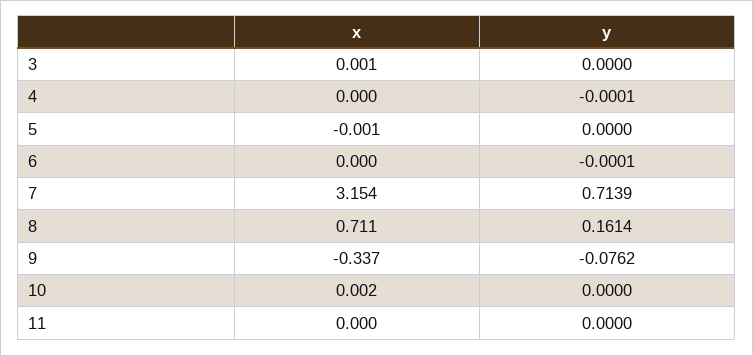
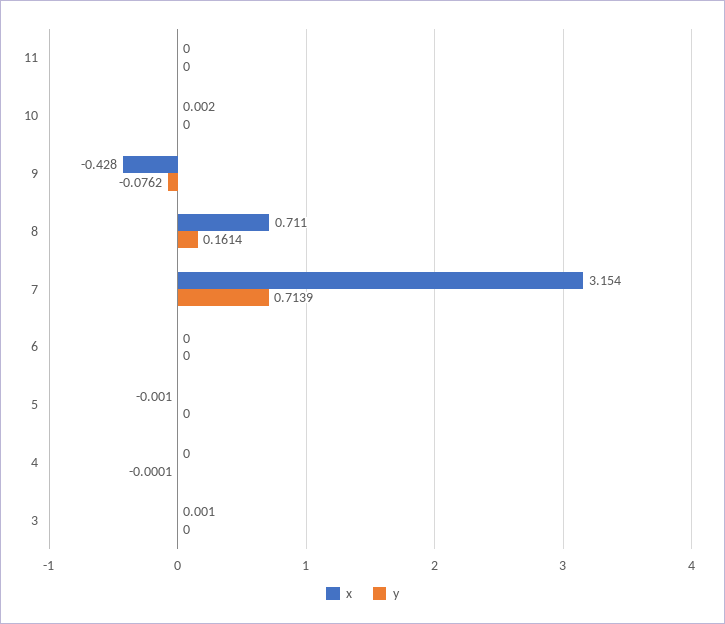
y, 6: -0.0001 -> 0
x, 9: -0.337 -> -0.428

